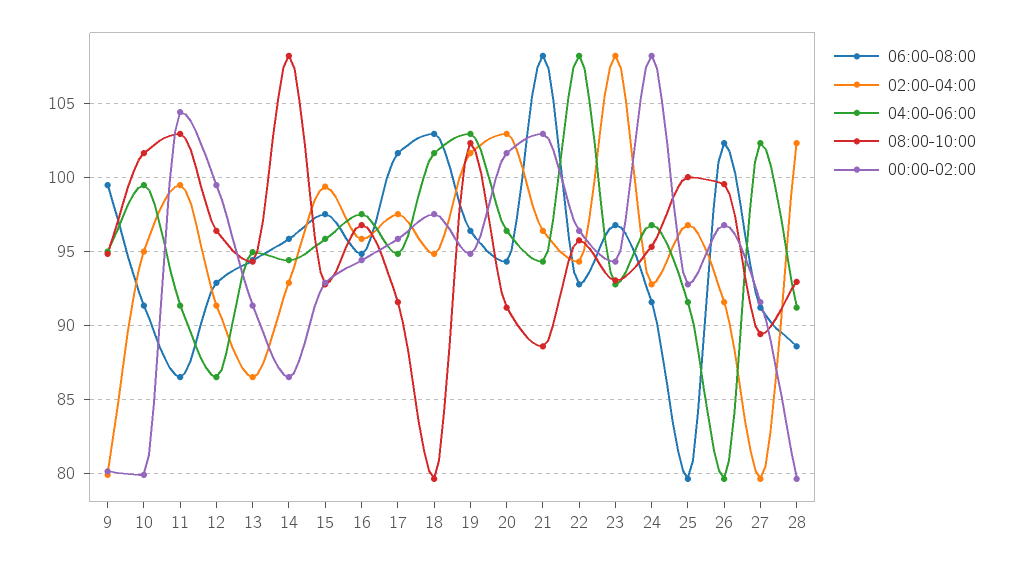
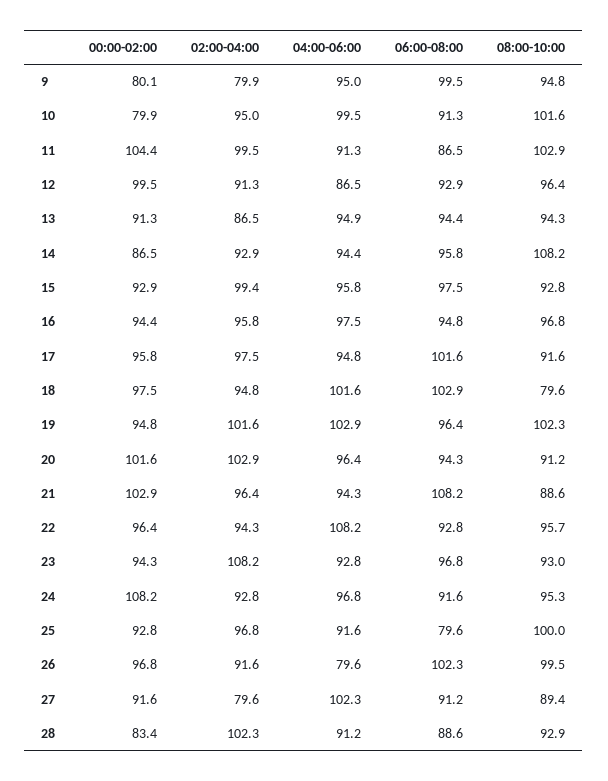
00:00-02:00, 28: 79.5 -> 83.4

